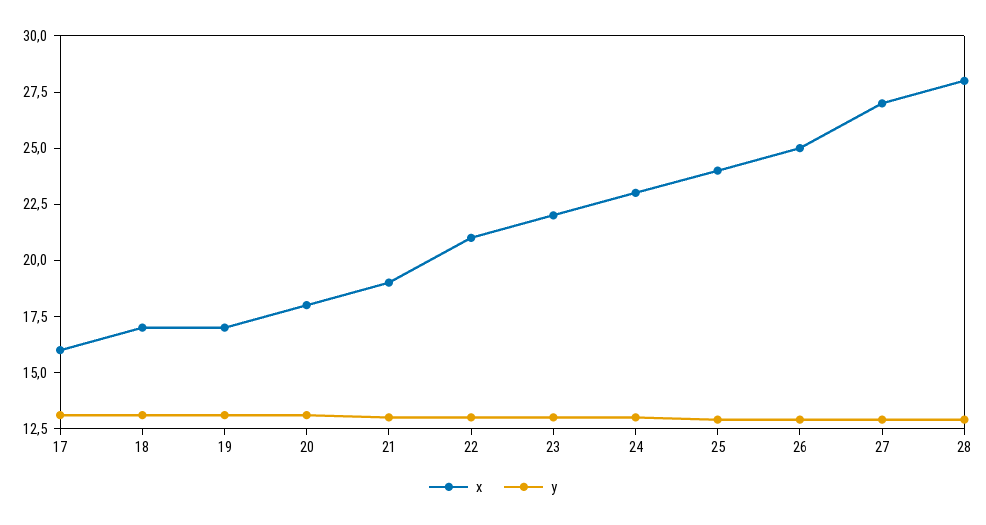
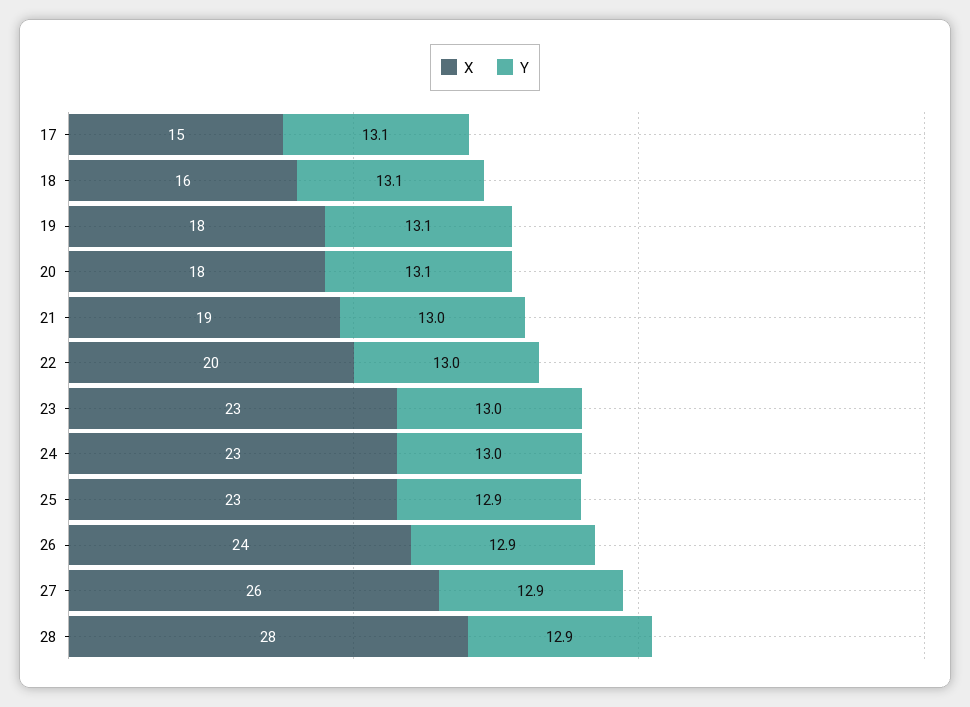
x, 17: 16 -> 15
x, 18: 17 -> 16
x, 19: 17 -> 18
x, 22: 21 -> 20
x, 23: 22 -> 23
x, 25: 24 -> 23
x, 26: 25 -> 24
x, 27: 27 -> 26

